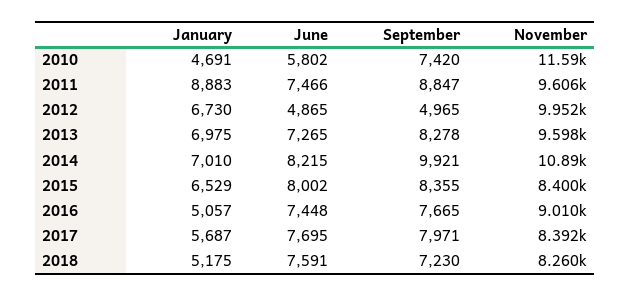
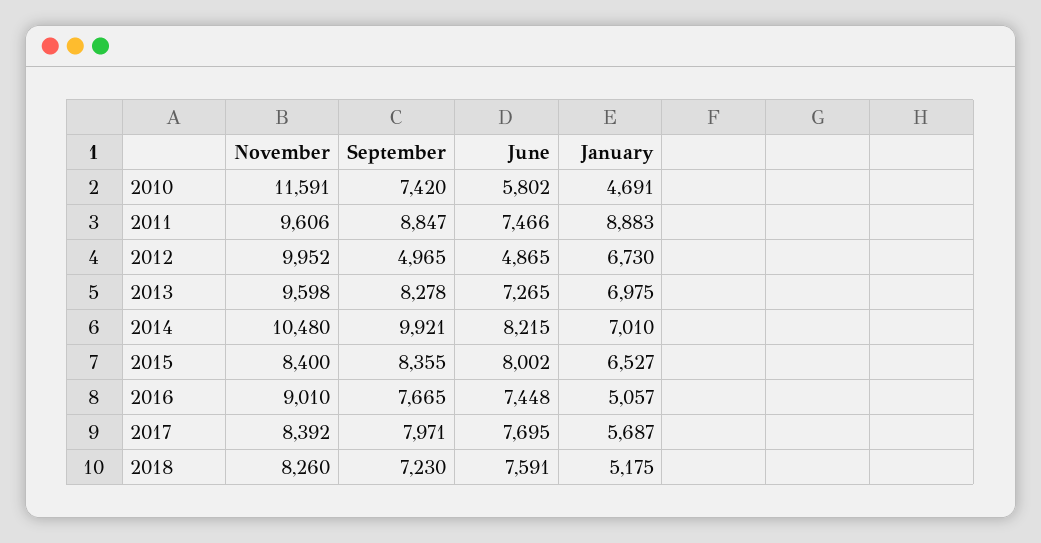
November, 2014: 10890 -> 10480
January, 2015: 6529 -> 6527

